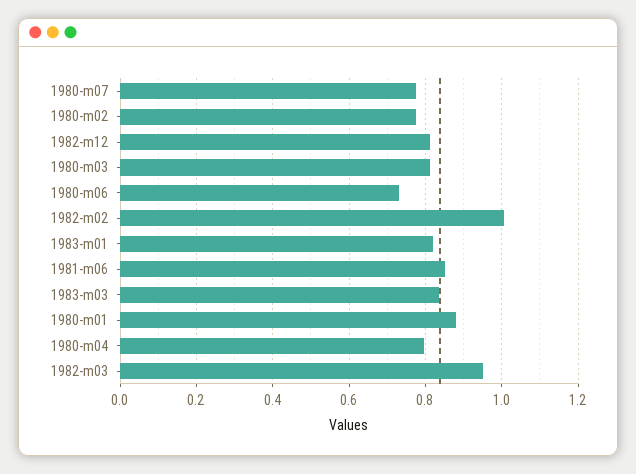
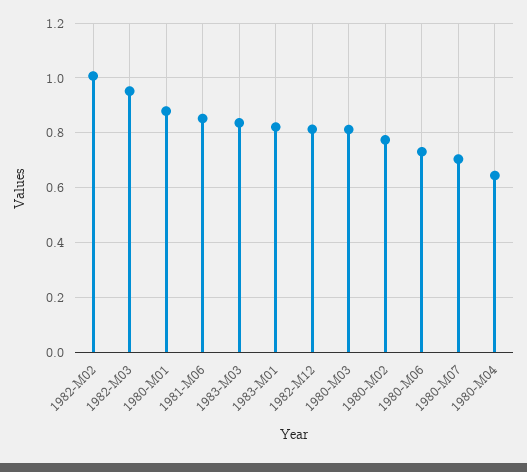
1980-m07: 0.78 -> 0.7
1980-m04: 0.8 -> 0.65

